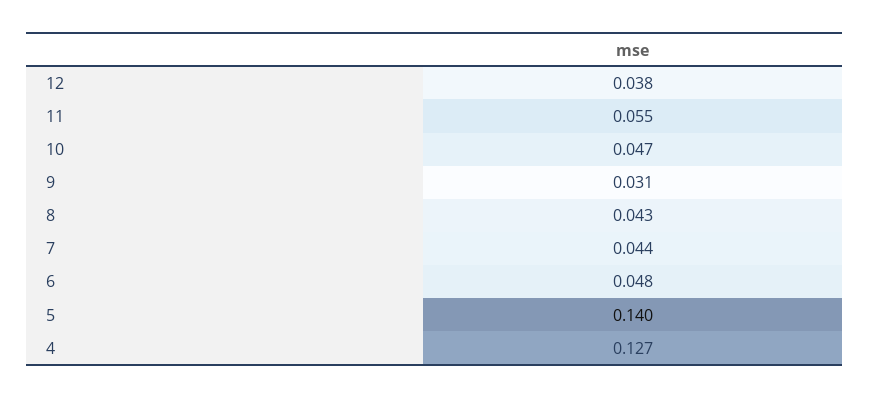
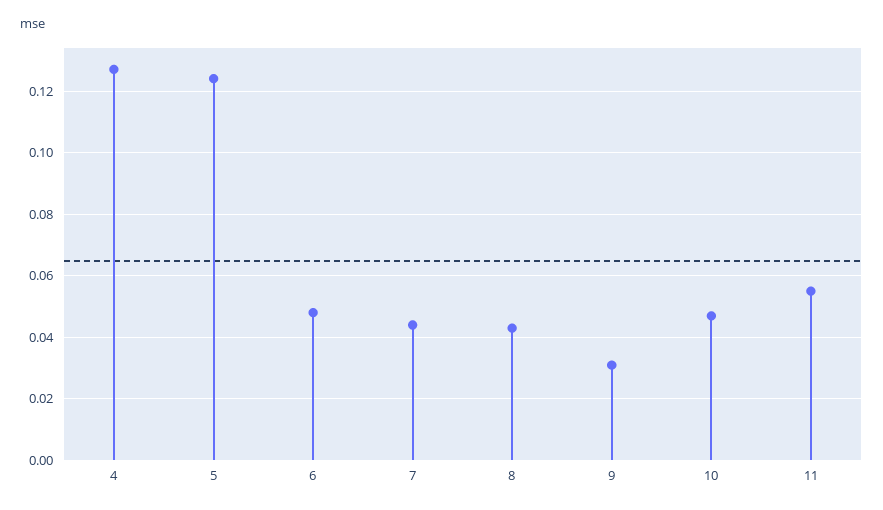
12: 0.038 -> none
5: 0.14 -> 0.125

